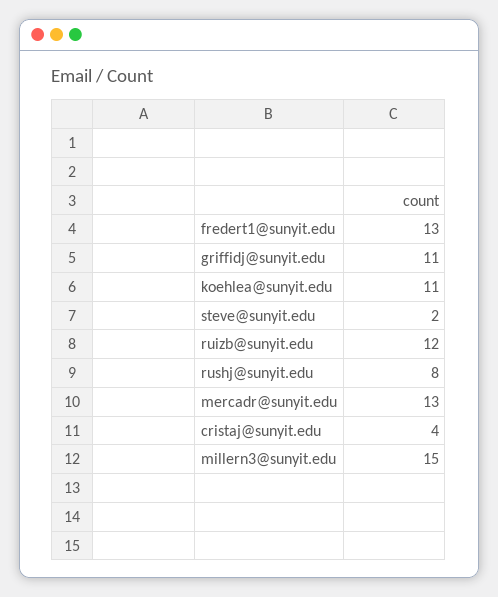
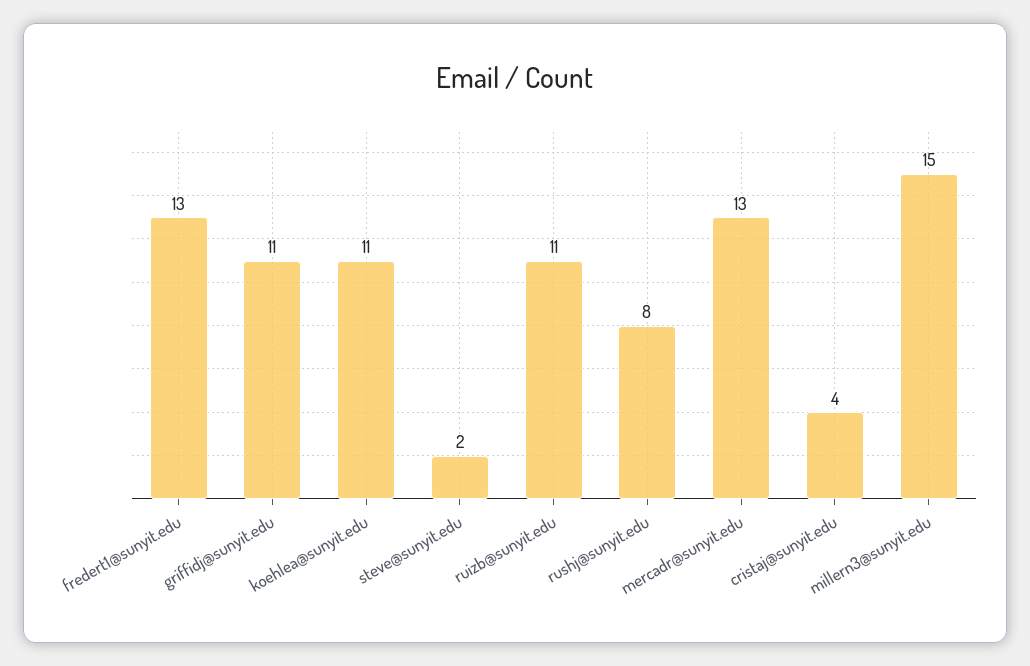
ruizb@sunyit.edu: 12 -> 11

